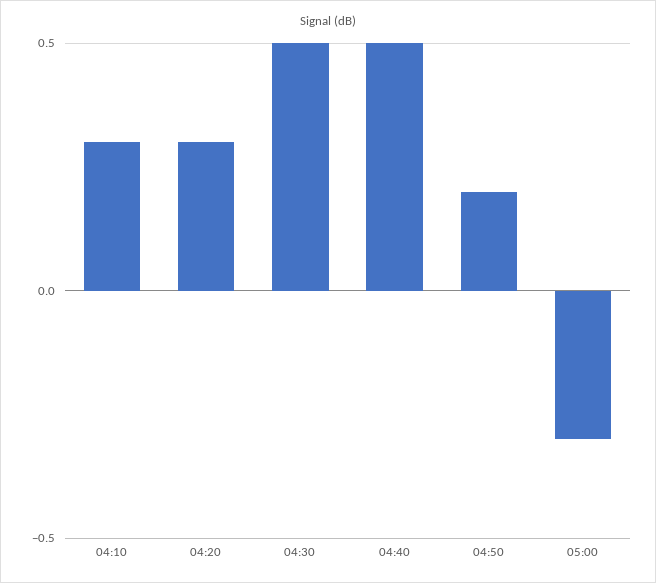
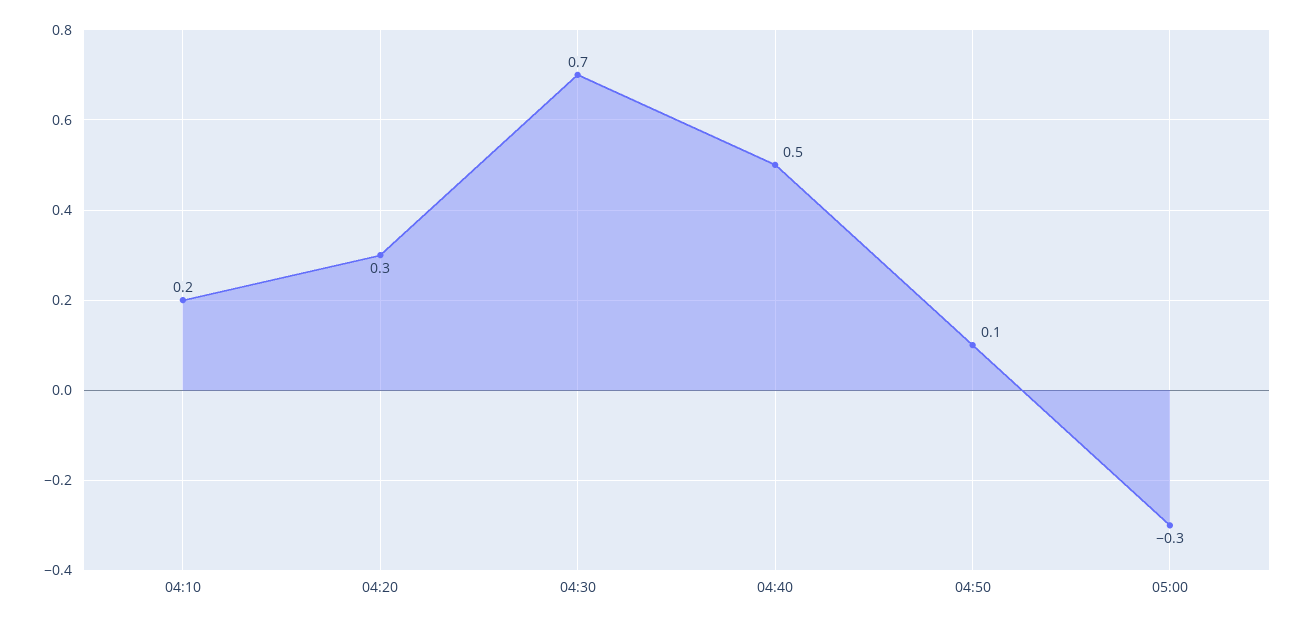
04:10: 0.3 -> 0.2
04:30: 0.5 -> 0.7
04:50: 0.2 -> 0.1

